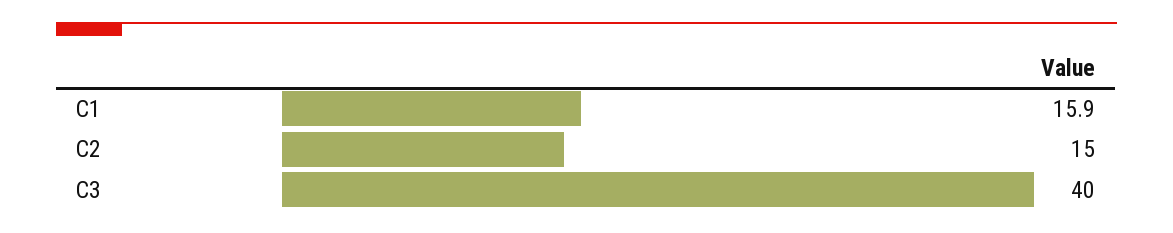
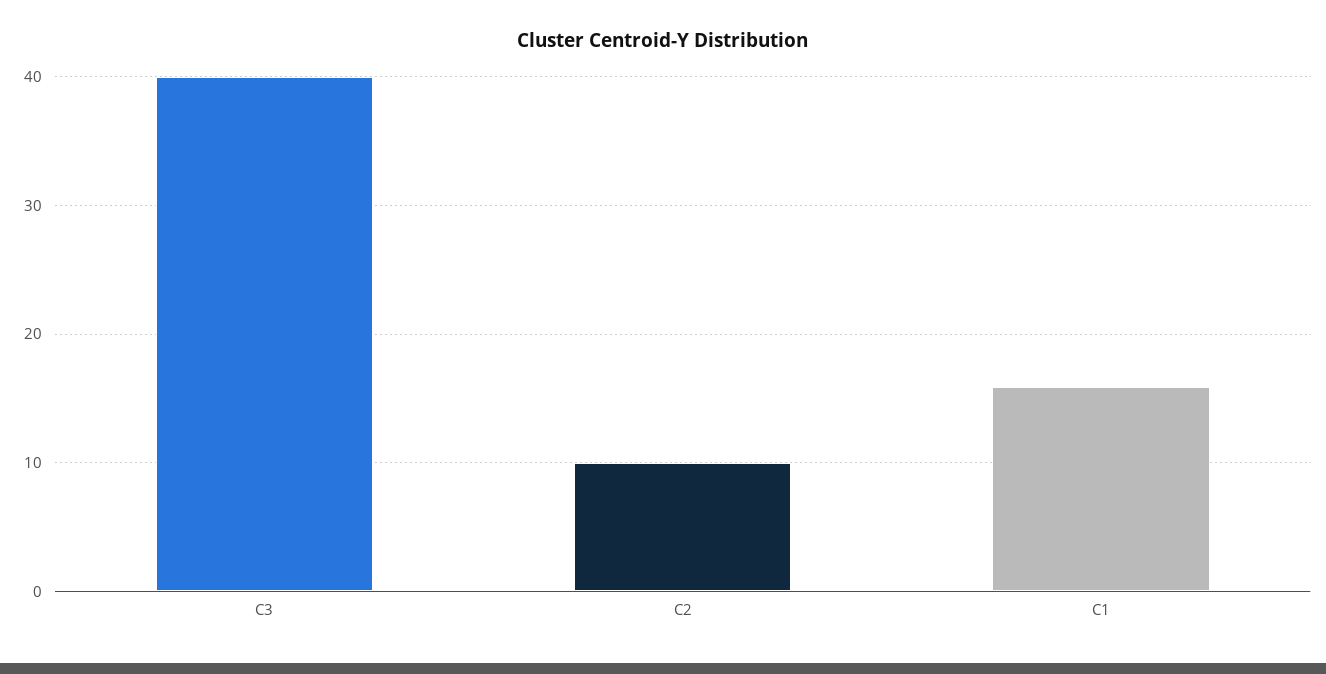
C2: 15 -> 10

